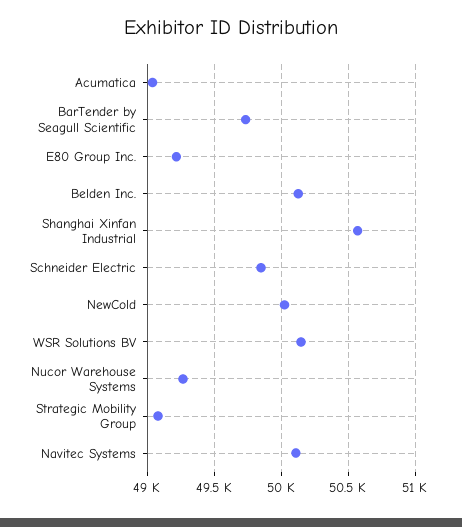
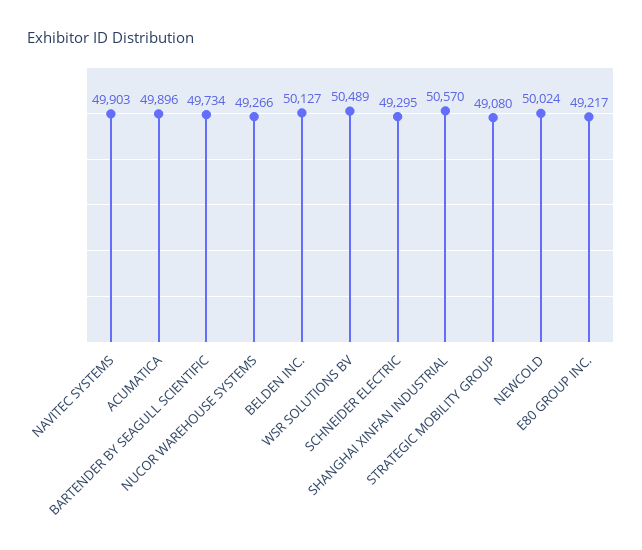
Acumatica: 49050 -> 49896
Schneider Electric: 49850 -> 49295
WSR Solutions BV: 50150 -> 50489
Navitec Systems: 50100 -> 49903

